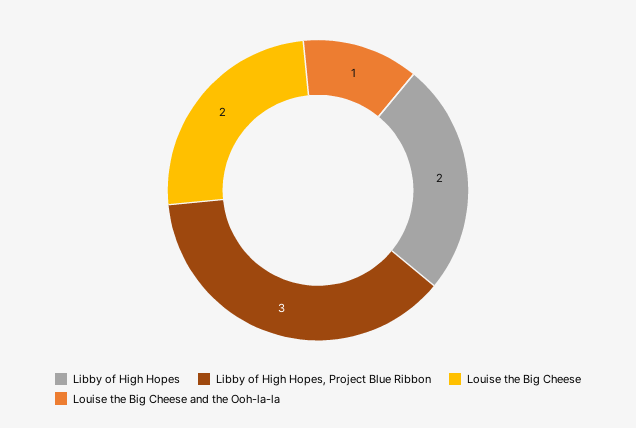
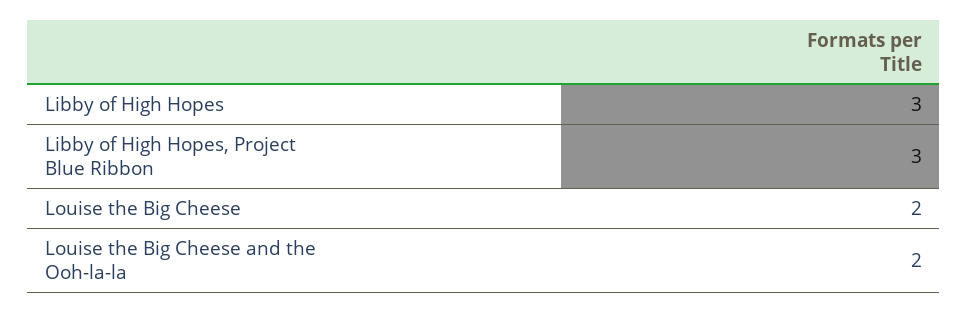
Libby of High Hopes: 2 -> 3
Louise the Big Cheese and the Ooh-la-la: 1 -> 2

